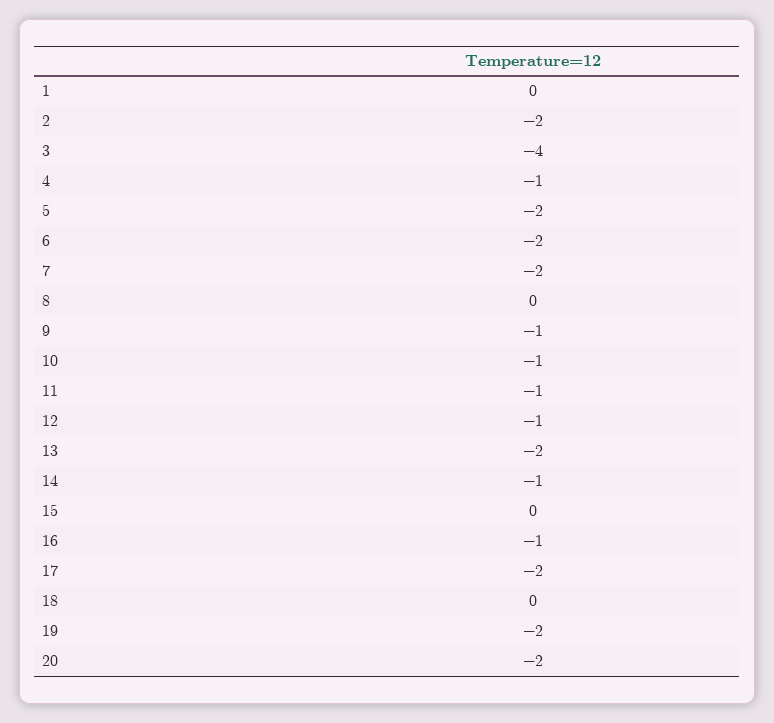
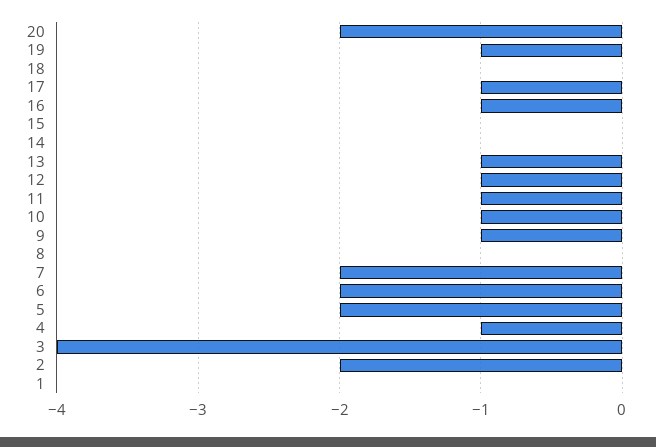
13: -2 -> -1
14: -1 -> 0
17: -2 -> -1
19: -2 -> -1

